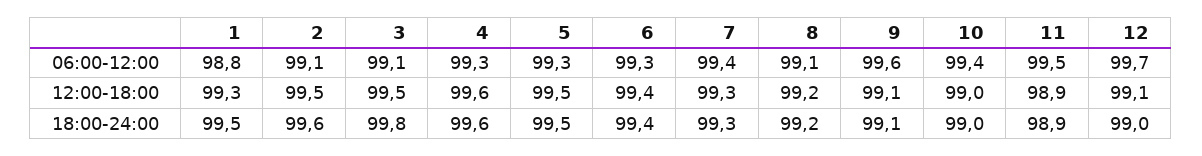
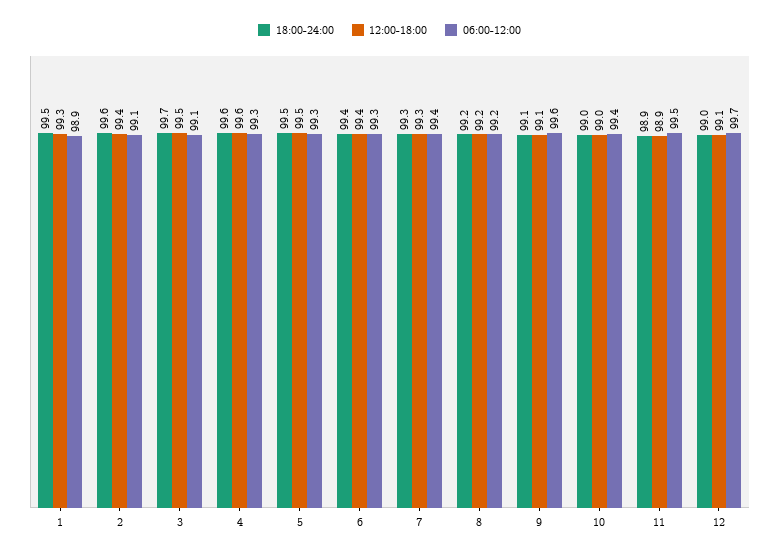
06:00-12:00, 1: 98.8 -> 98.9
06:00-12:00, 8: 99.1 -> 99.2
12:00-18:00, 2: 99.5 -> 99.4
18:00-24:00, 3: 99.8 -> 99.7

